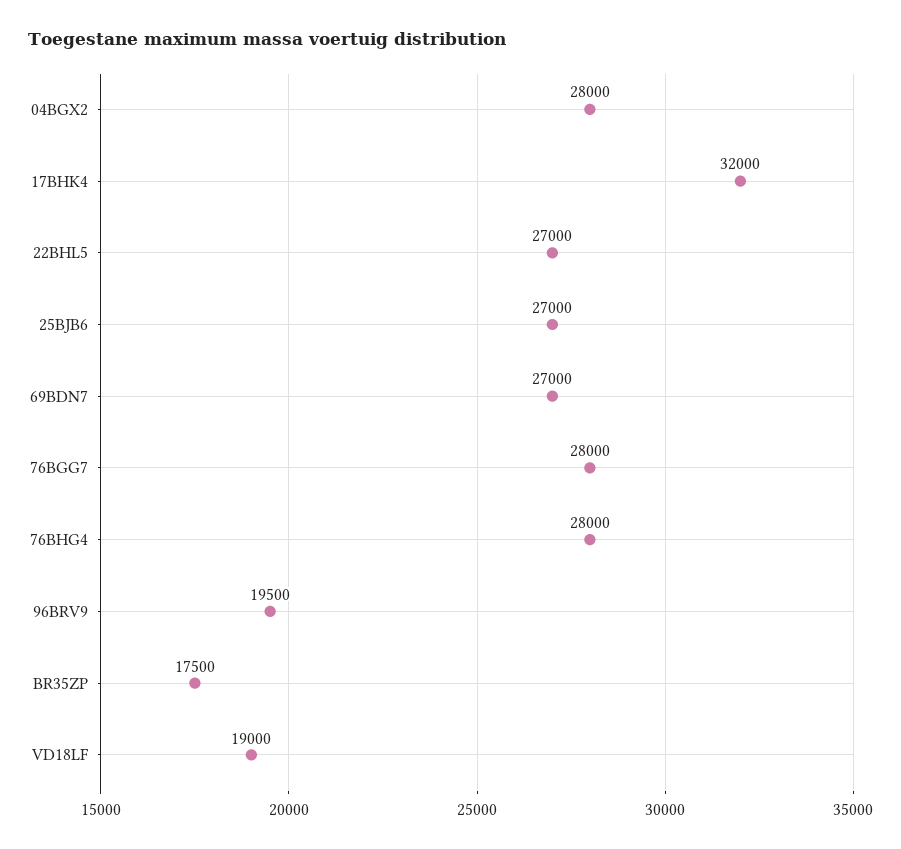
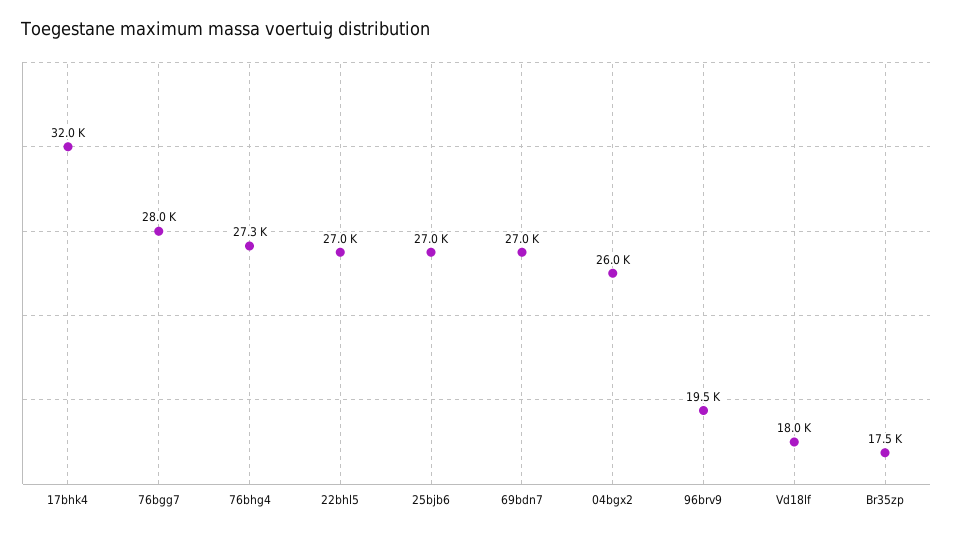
04BGX2: 28000 -> 26000
76BHG4: 28000 -> 27300
VD18LF: 19000 -> 18000

